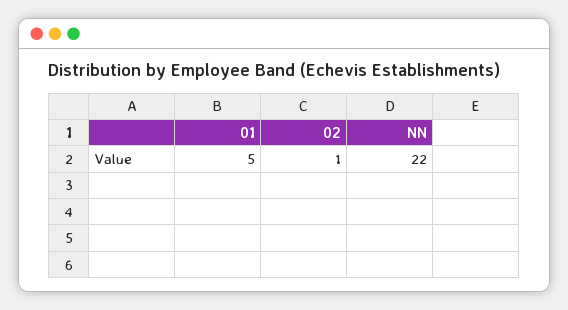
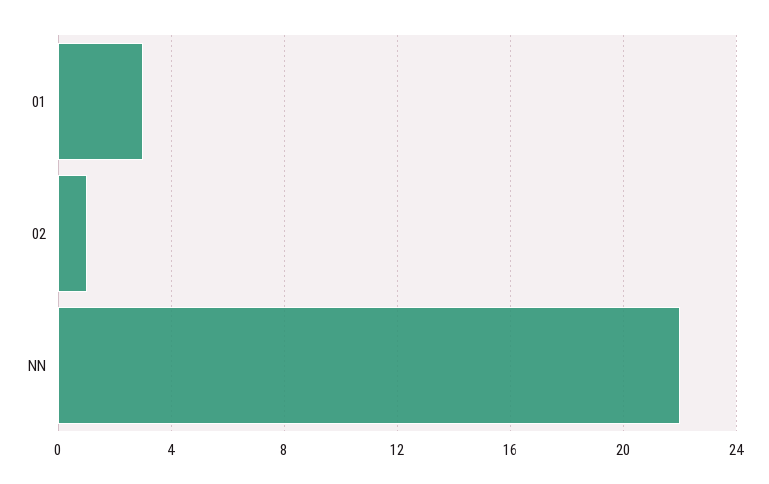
01: 5 -> 3

